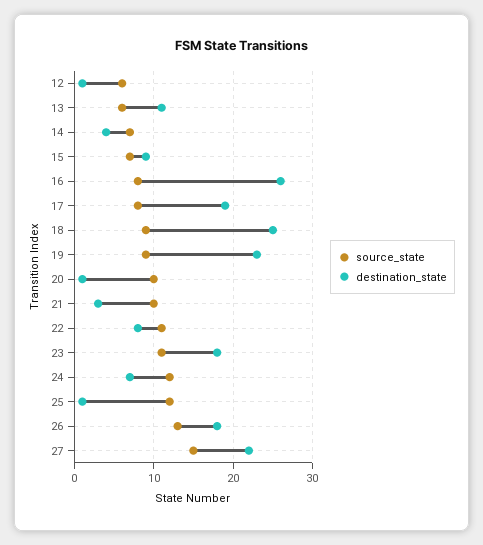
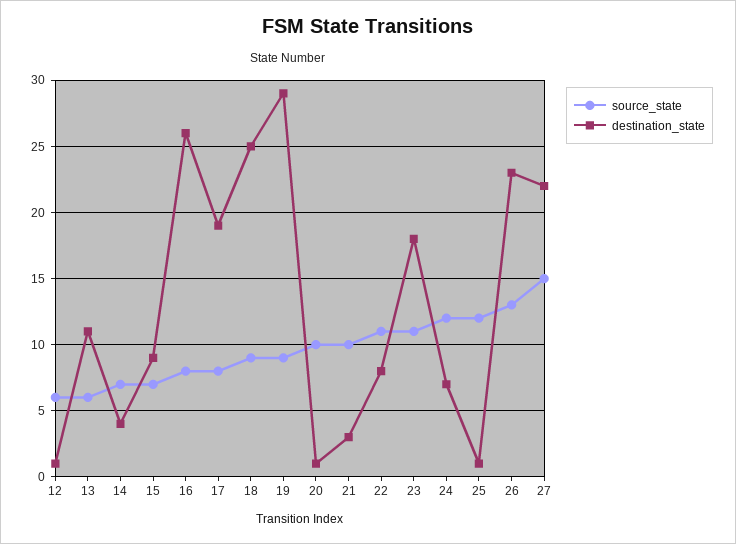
destination_state, 19: 23 -> 29
destination_state, 26: 18 -> 23

